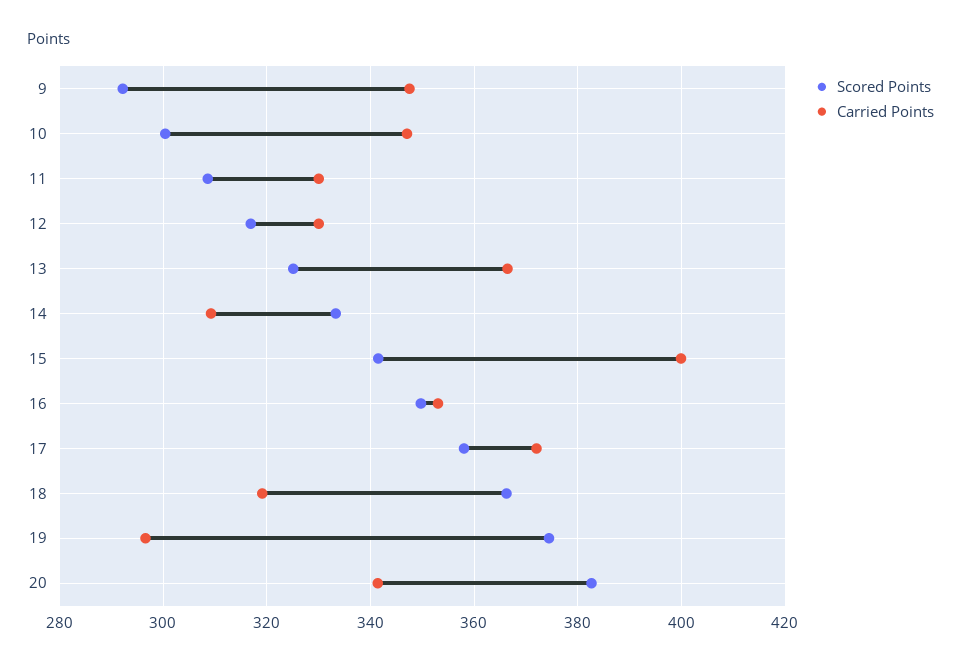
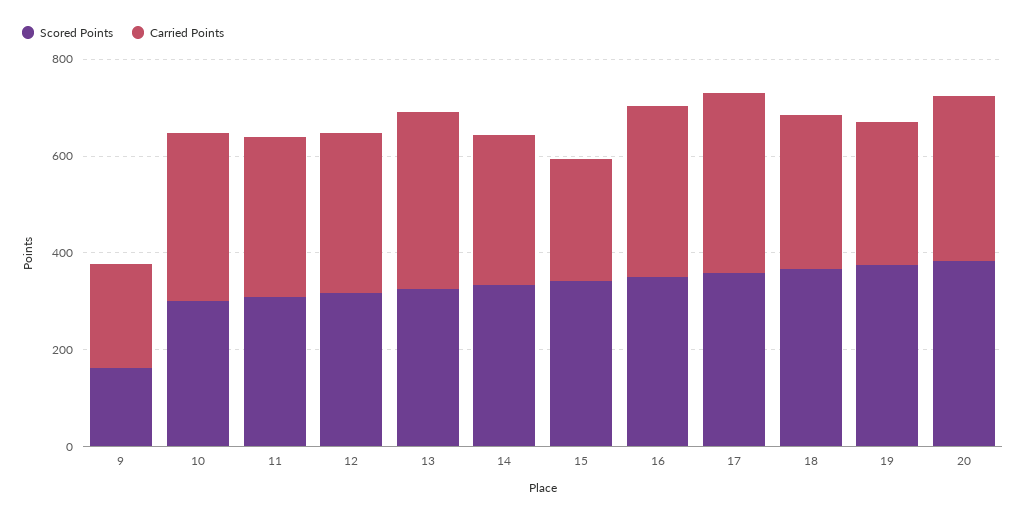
Scored Points, 9: 292 -> 150
Carried Points, 9: 348 -> 200
Carried Points, 15: 400 -> 250

